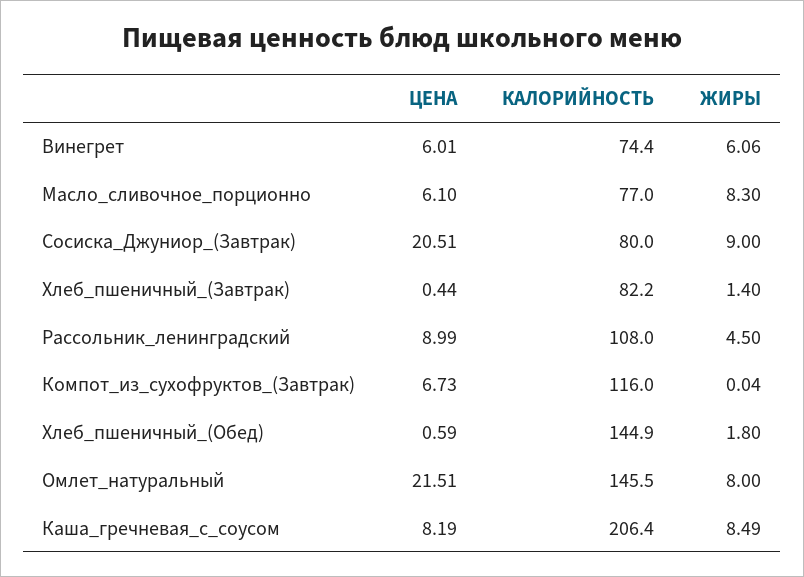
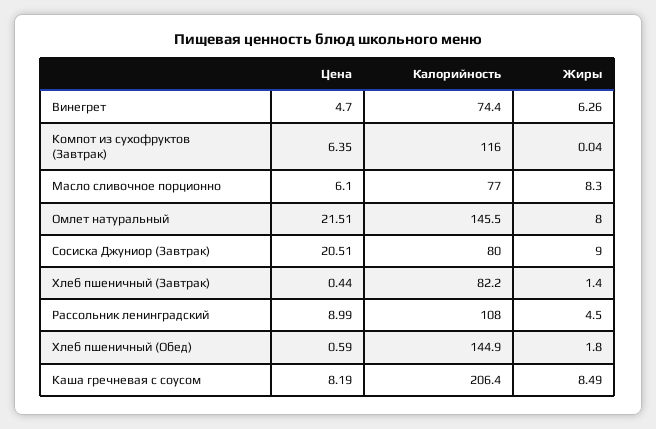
ЦЕНА, Винегрет: 6.01 -> 4.7
ЖИРЫ, Винегрет: 6.06 -> 6.26
ЦЕНА, Компот_из_сухофруктов_(Завтрак): 6.73 -> 6.35

